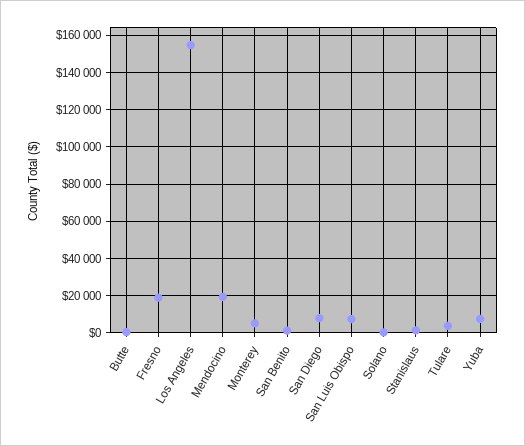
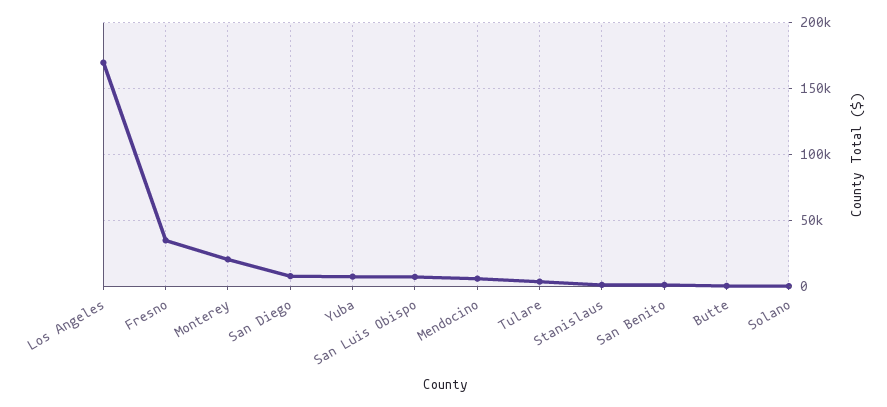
Fresno: 20000 -> 35000
Los Angeles: 155000 -> 170000
Mendocino: 20000 -> 5000
Monterey: 5000 -> 20000

